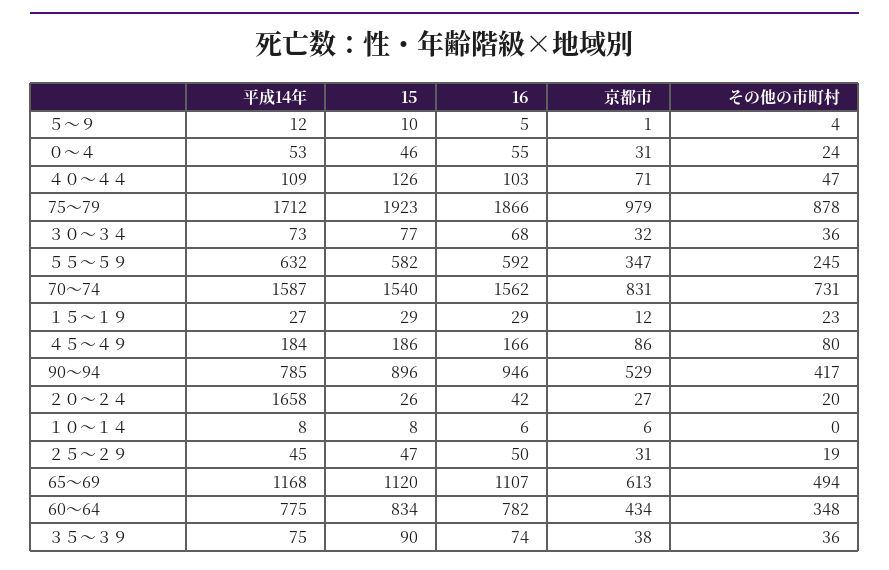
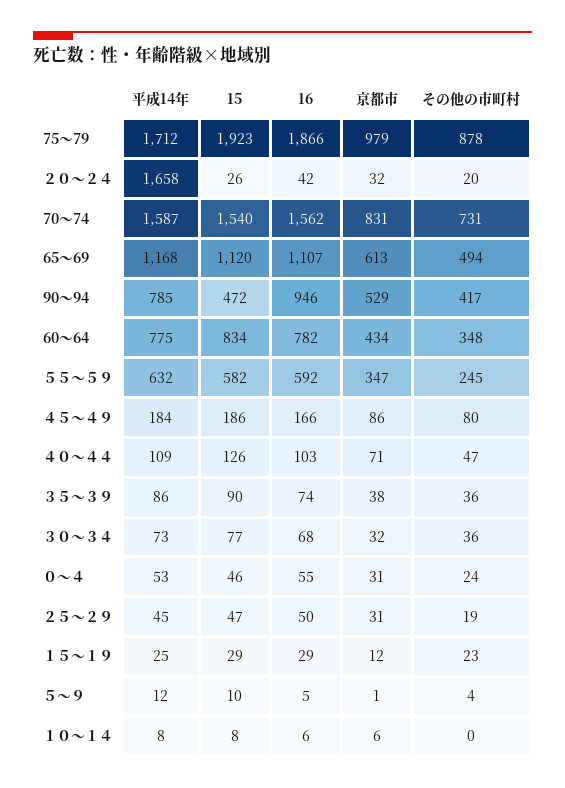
平成14年, １５～１９: 27 -> 25
15, 90～94: 896 -> 472
京都市, ２０～２４: 27 -> 32
平成14年, ３５～３９: 75 -> 86

